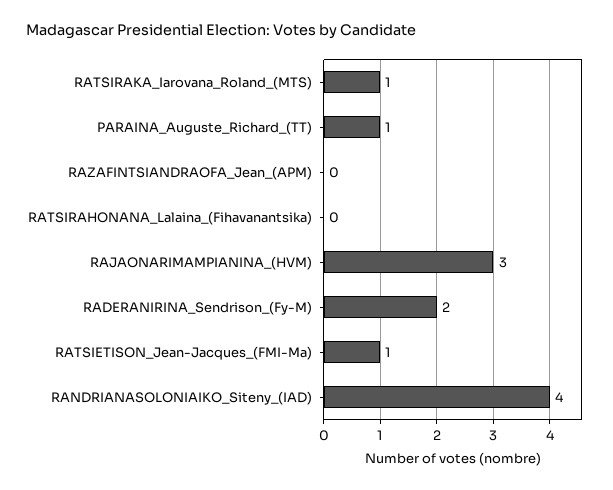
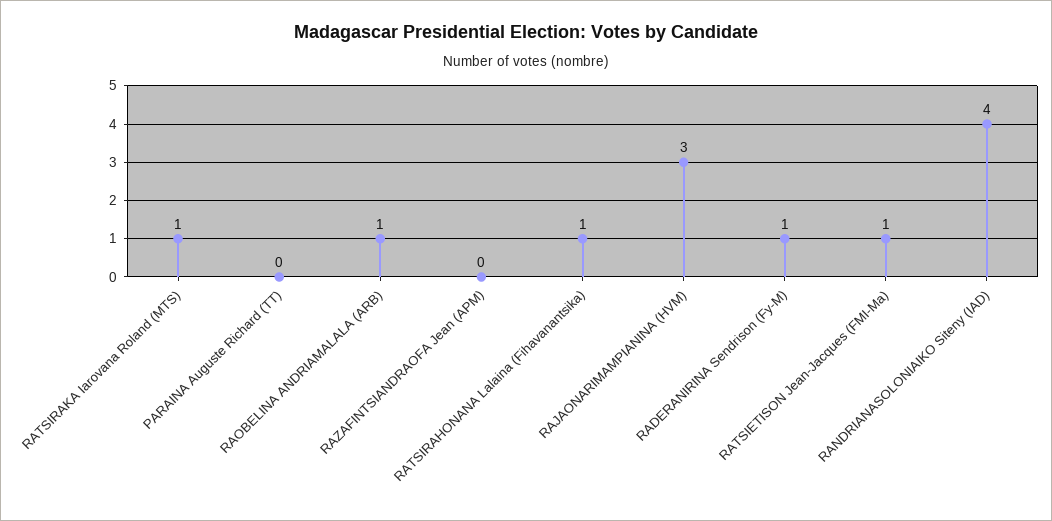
PARAINA_Auguste_Richard_(TT): 1 -> 0
RATSIRAHONANA_Lalaina_(Fihavanantsika): 0 -> 1
RADERANIRINA_Sendrison_(Fy-M): 2 -> 1
RAOBELINA ANDRIAMALALA (ARB): none -> 1

